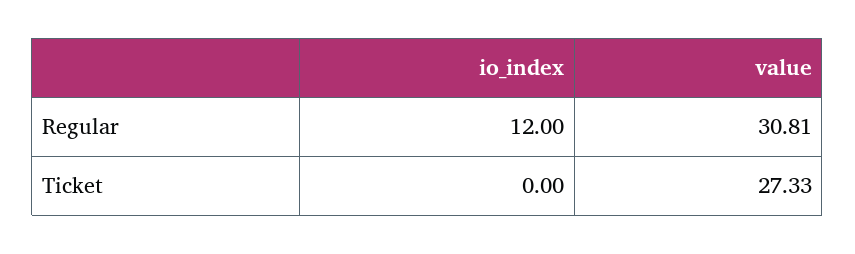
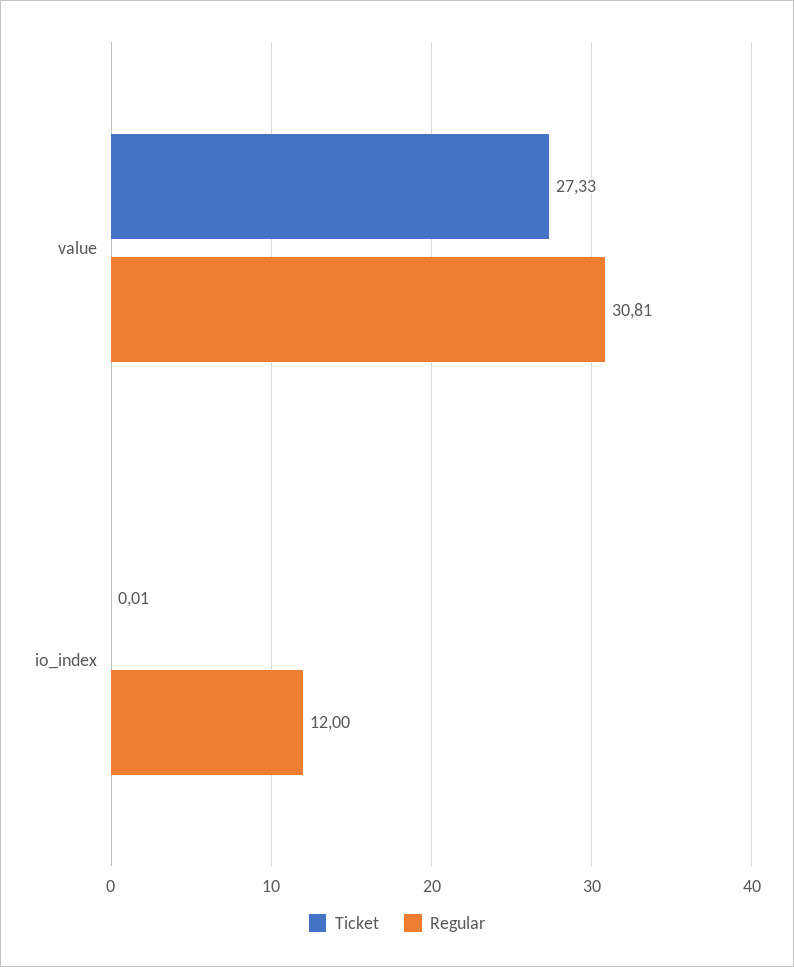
Ticket, io_index: 0 -> 0.01

